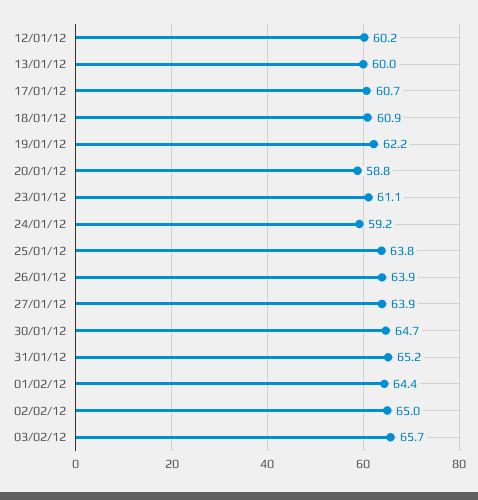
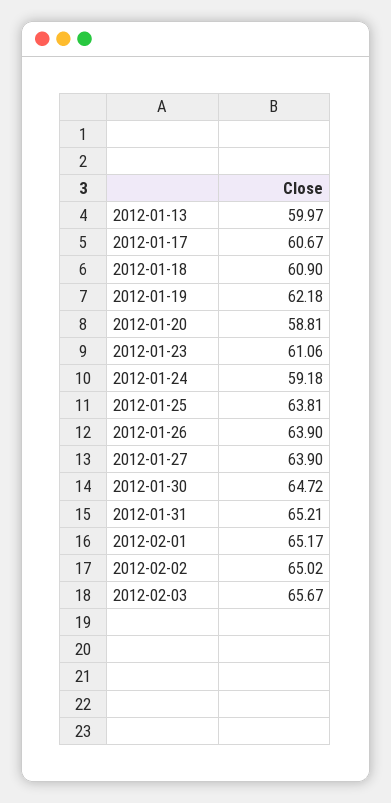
12/01/12: 60.2 -> none
01/02/12: 64.4 -> 65.17

